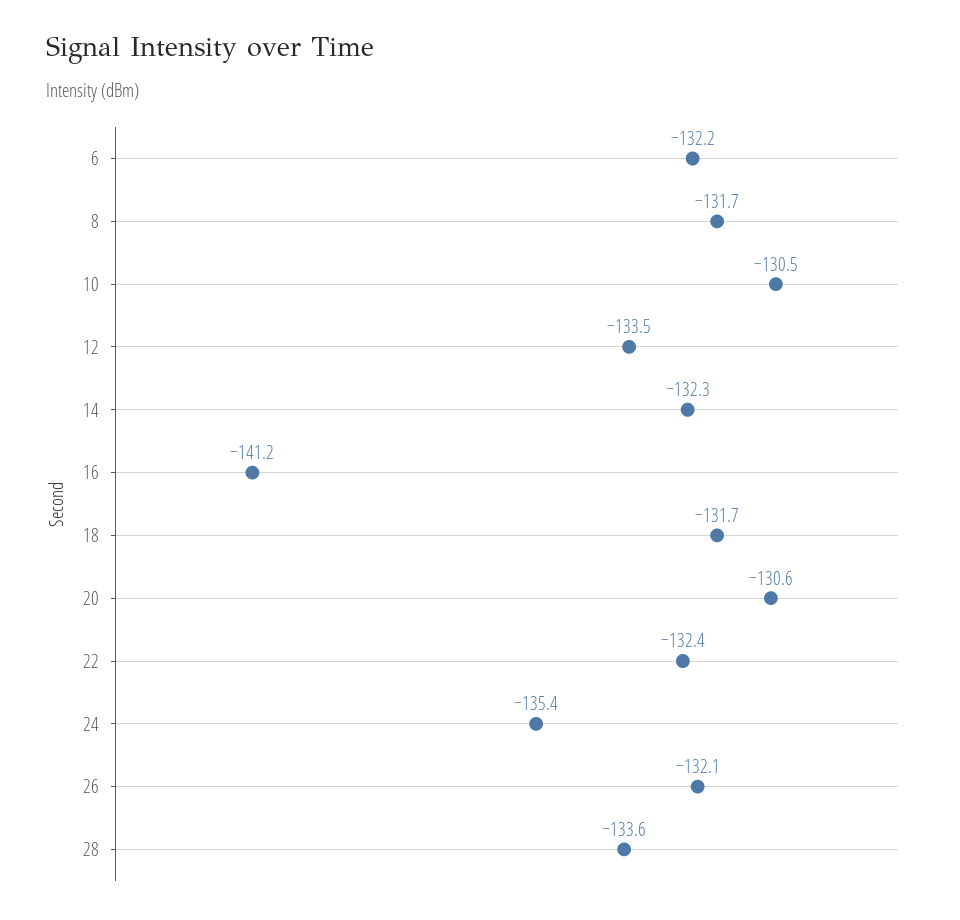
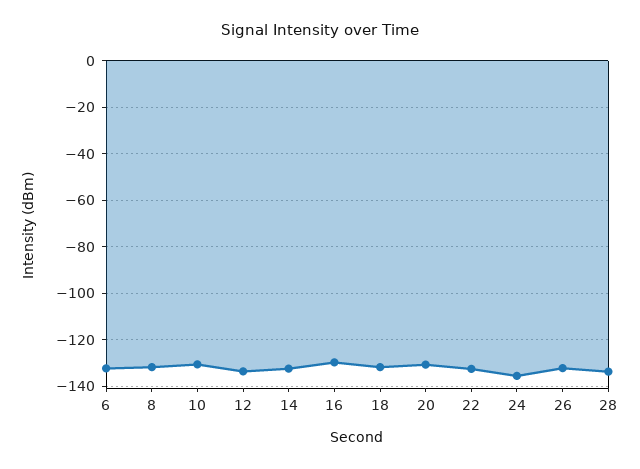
16: -141.2 -> -130

